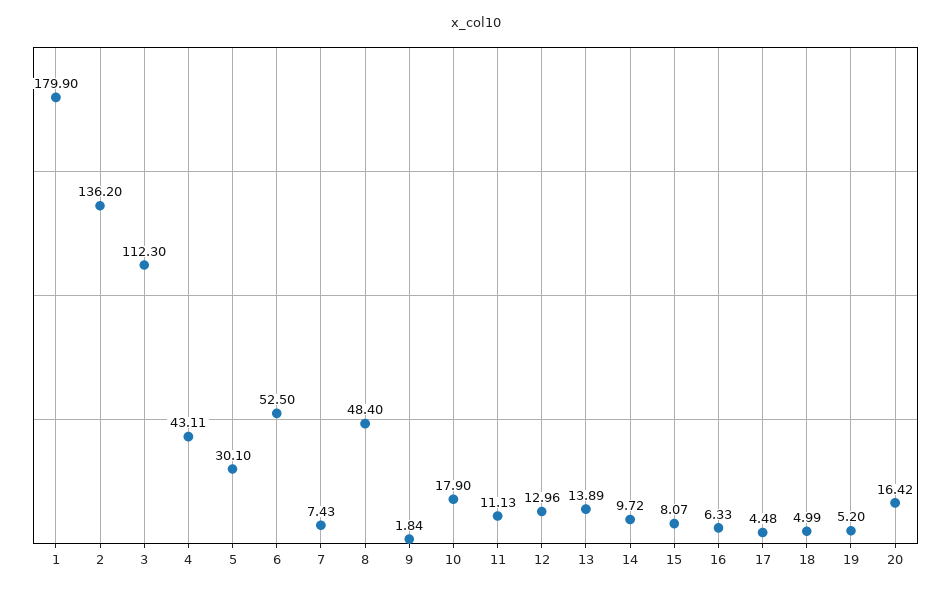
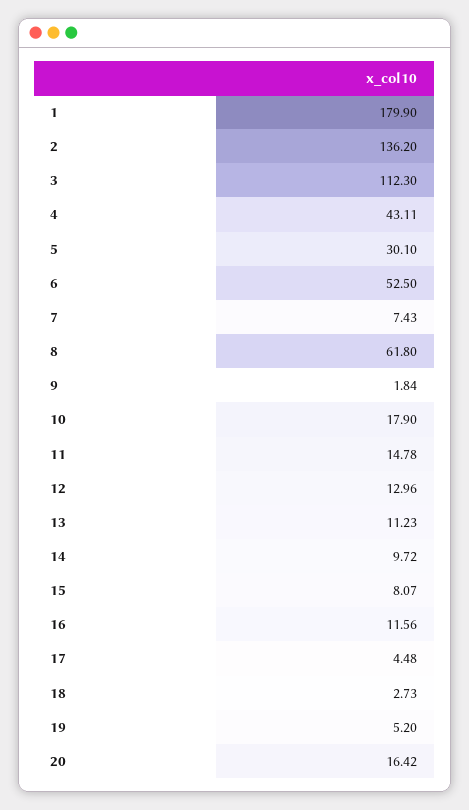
8: 48.4 -> 61.8
11: 11.13 -> 14.78
13: 13.89 -> 11.23
16: 6.33 -> 11.56
18: 4.99 -> 2.73

